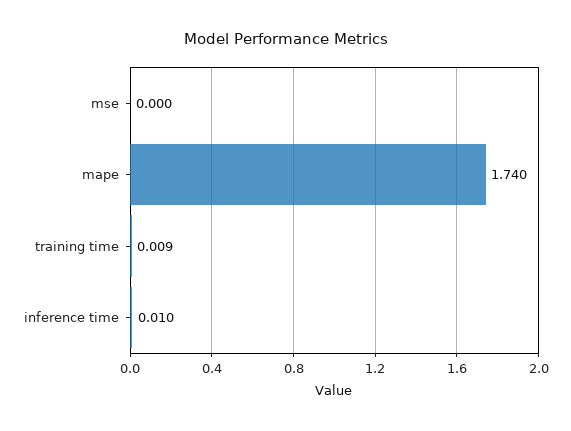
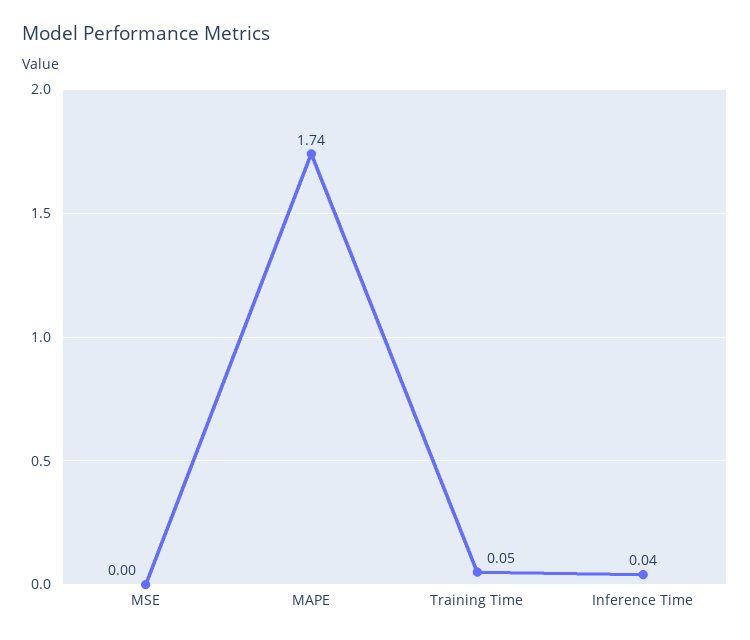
training time: 0.009 -> 0.05
inference time: 0.01 -> 0.04

